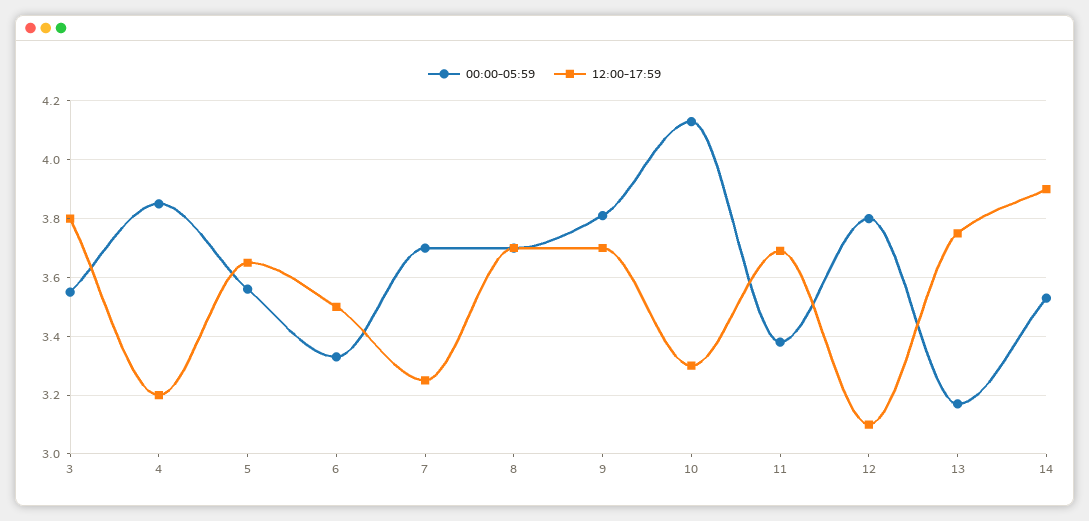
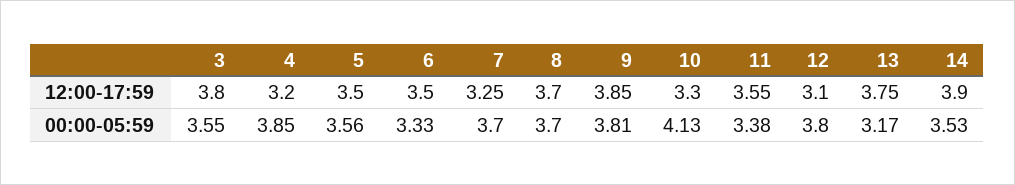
12:00-17:59, 5: 3.65 -> 3.5
12:00-17:59, 9: 3.7 -> 3.85
12:00-17:59, 11: 3.7 -> 3.55

